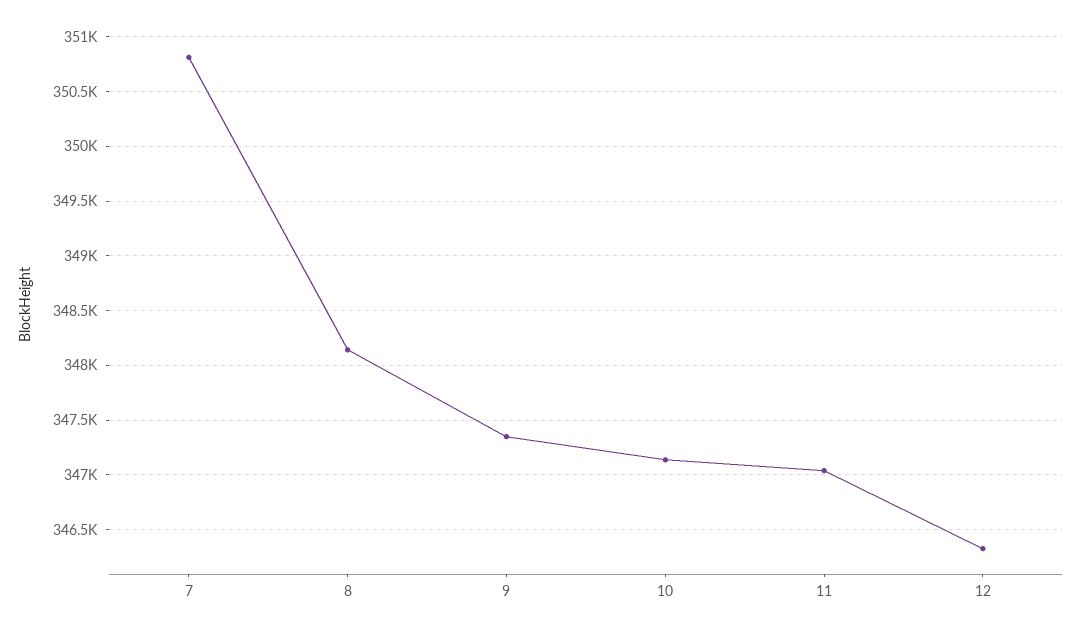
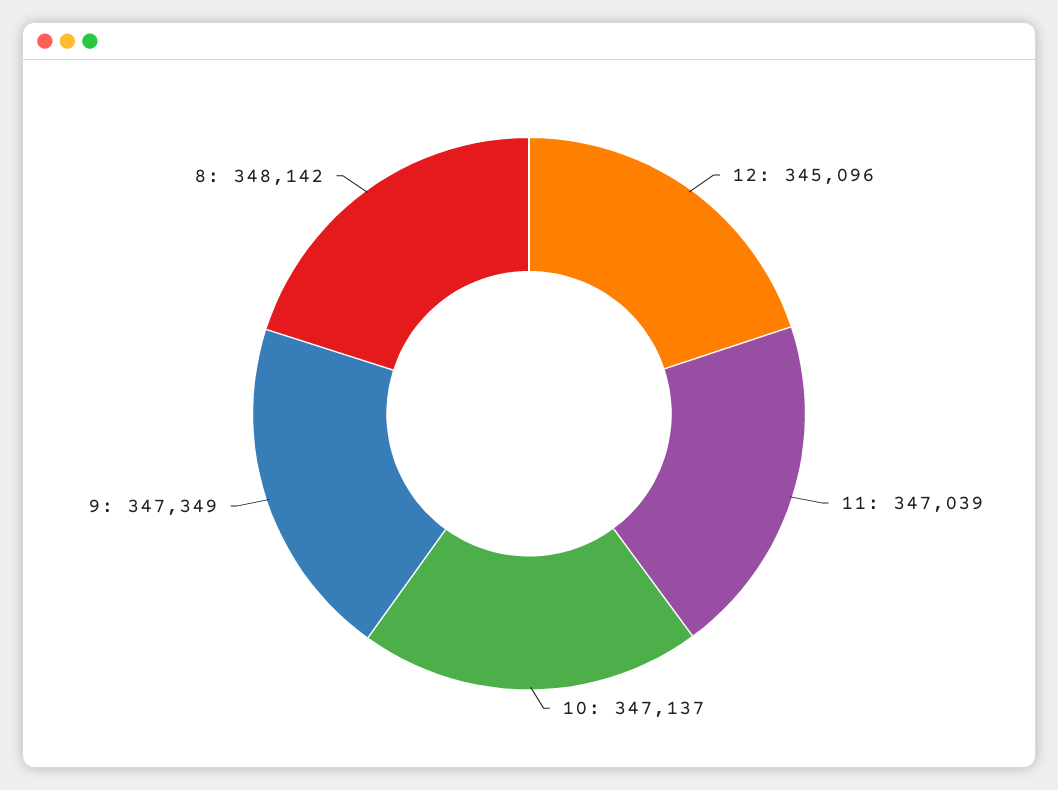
7: 350800 -> none
12: 346300 -> 345096

